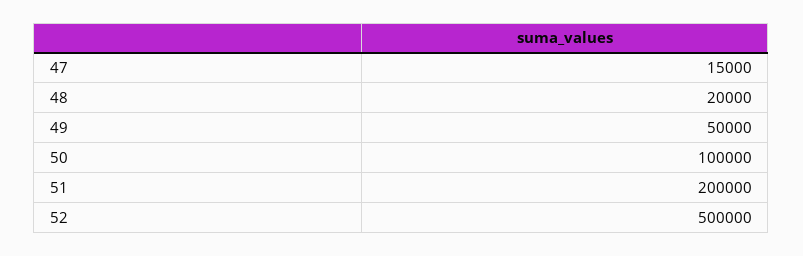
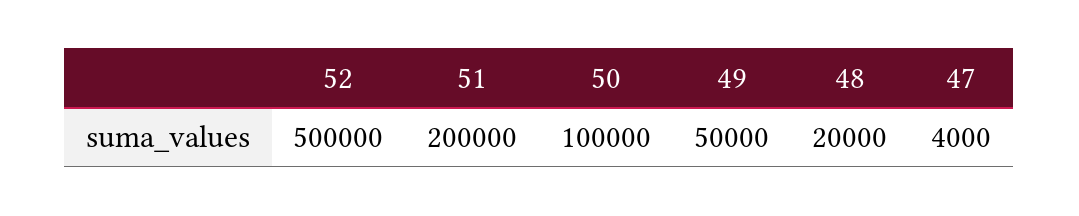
47: 15000 -> 4000

